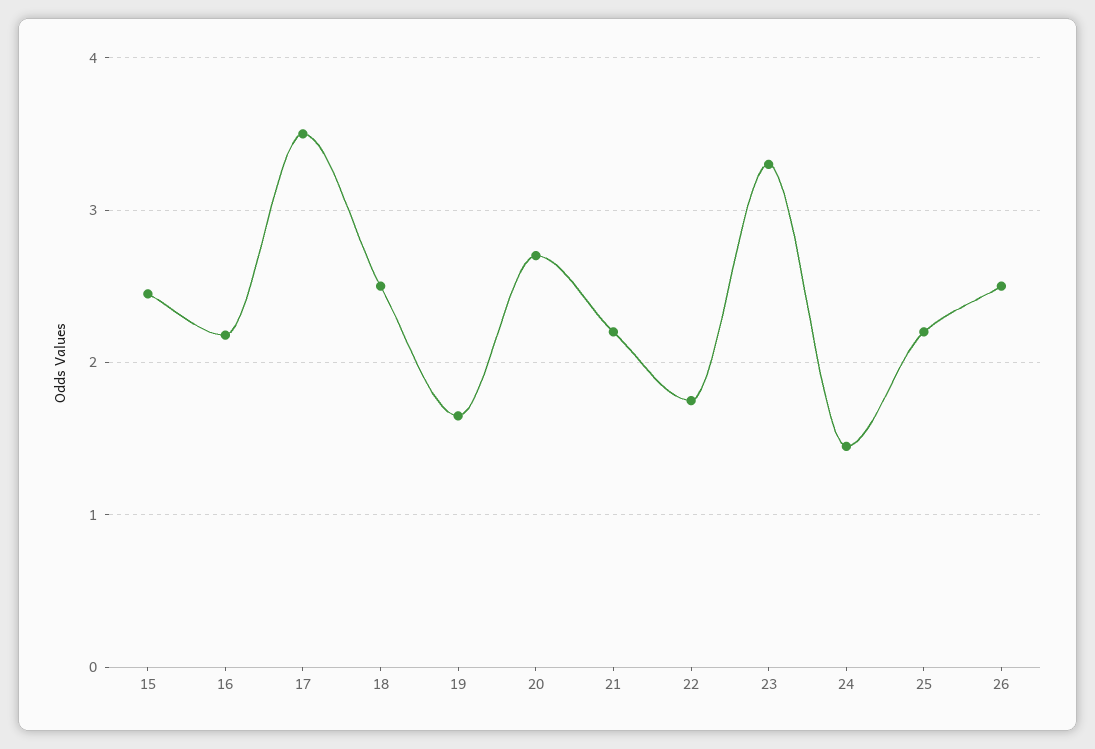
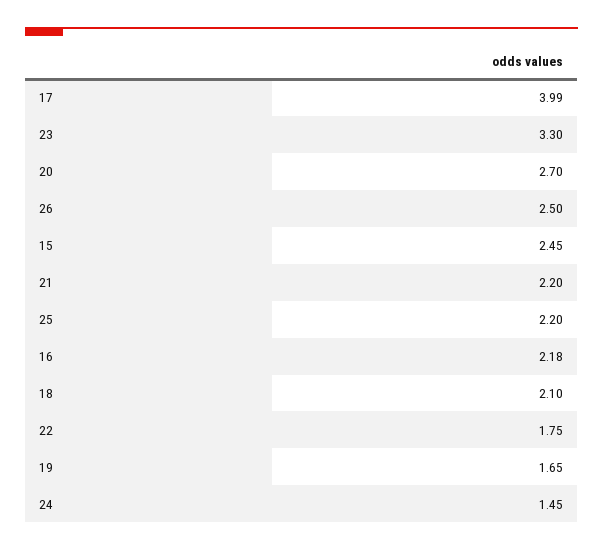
17: 3.5 -> 3.99
18: 2.5 -> 2.1

